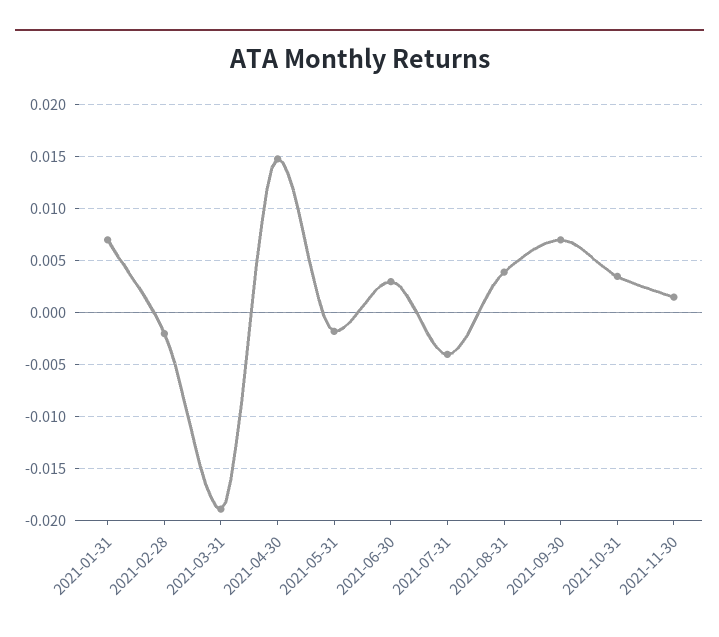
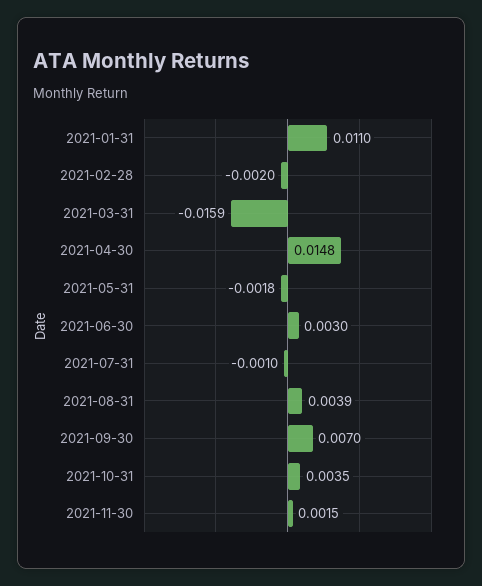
2021-01-31: 0.007 -> 0.011
2021-03-31: -0.019 -> -0.0159
2021-07-31: -0.004 -> -0.001

